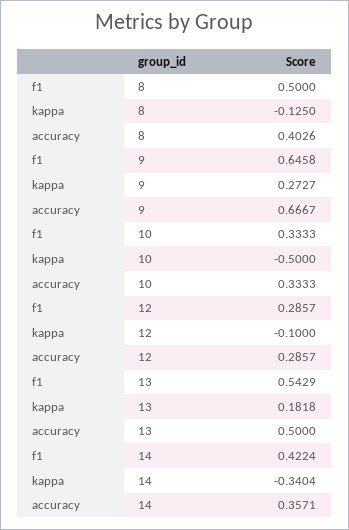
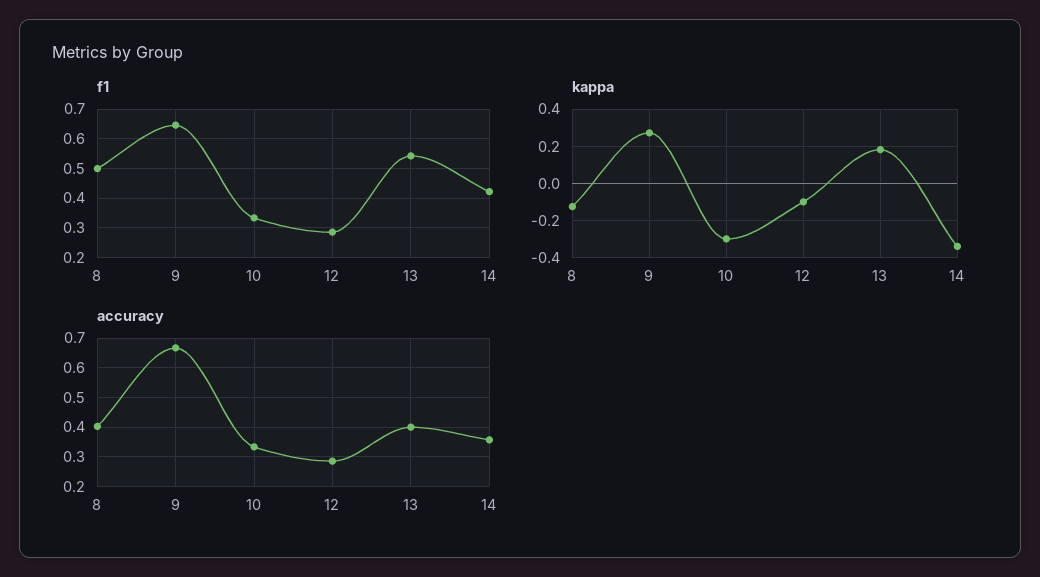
kappa, 10: -0.5 -> -0.3
accuracy, 13: 0.5 -> 0.4

